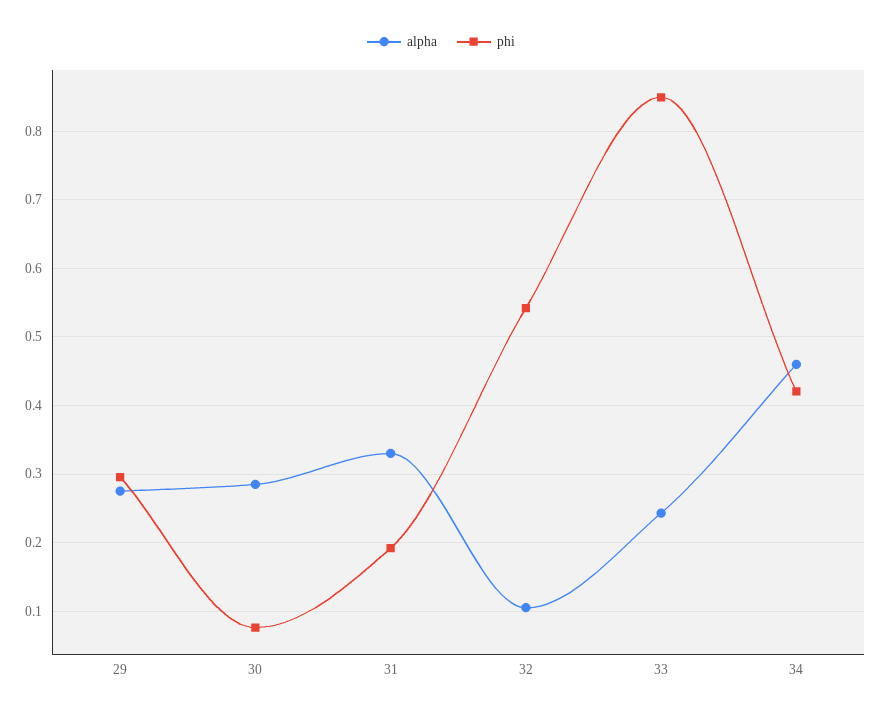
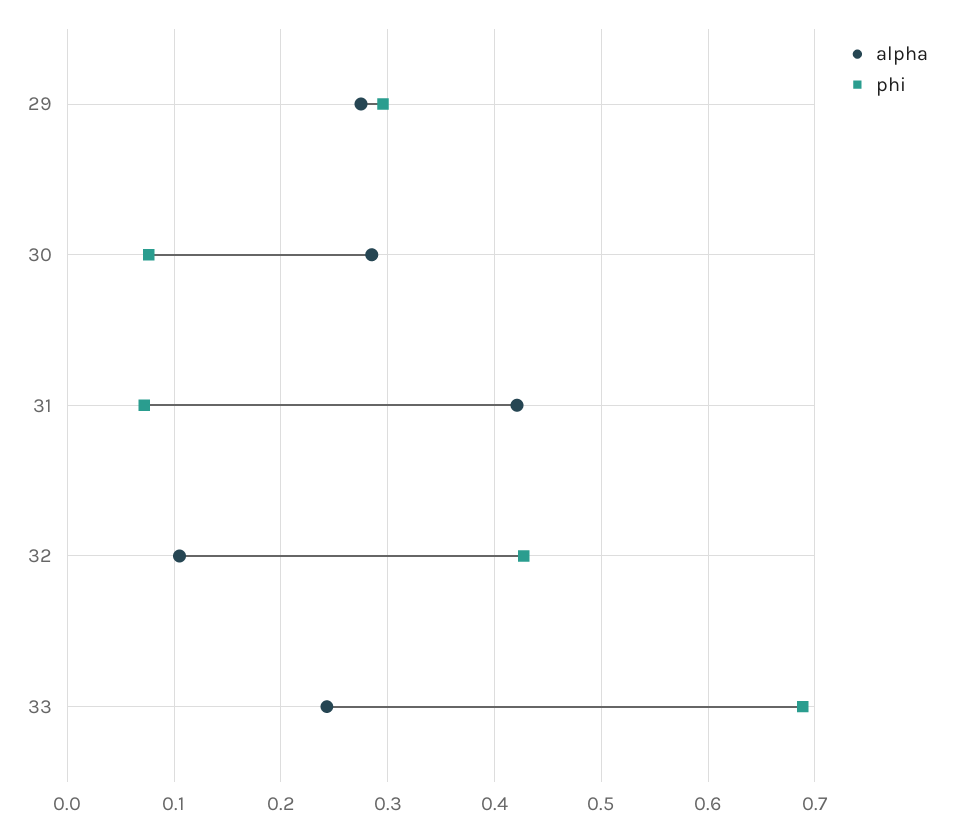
alpha, 31: 0.33 -> 0.42
phi, 31: 0.19 -> 0.07
phi, 32: 0.54 -> 0.43
phi, 33: 0.85 -> 0.69
alpha, 34: 0.46 -> none
phi, 34: 0.42 -> none

